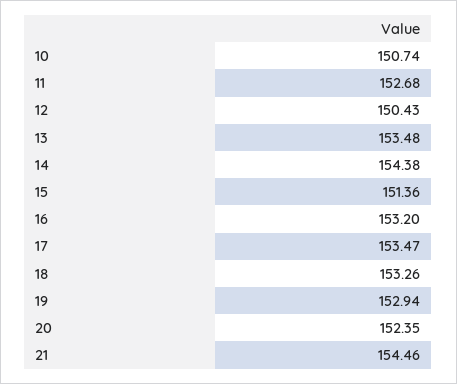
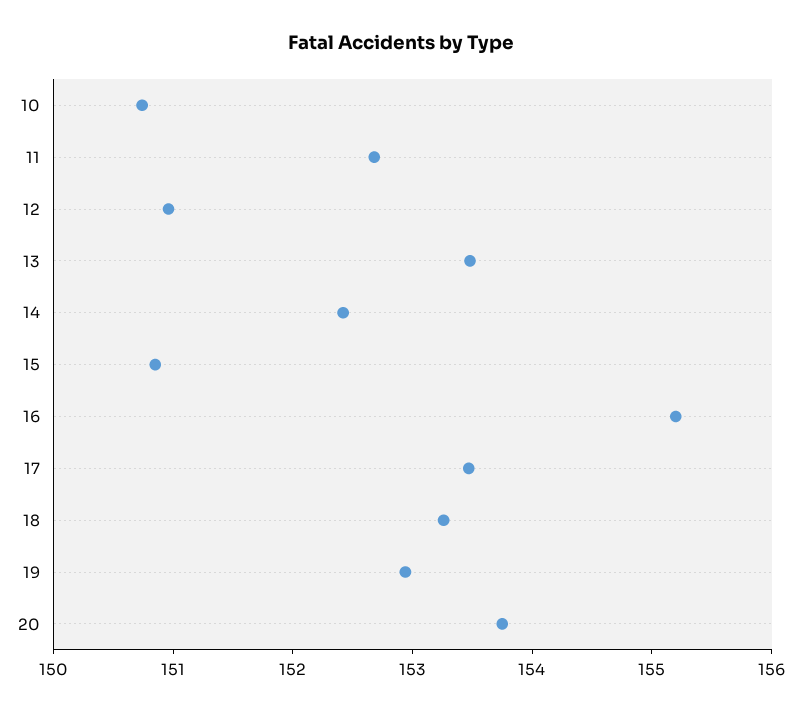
12: 150.43 -> 151
14: 154.38 -> 152.4
15: 151.36 -> 150.8
16: 153.2 -> 155.2
20: 152.35 -> 153.8
21: 154.46 -> none

